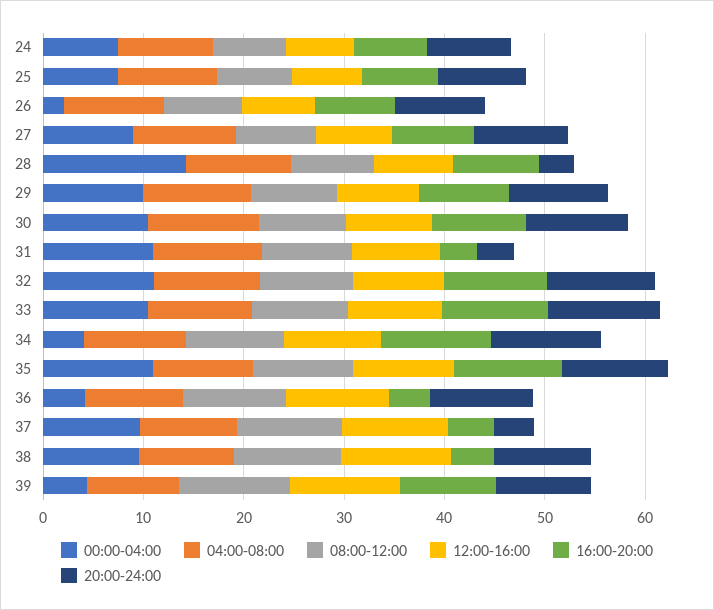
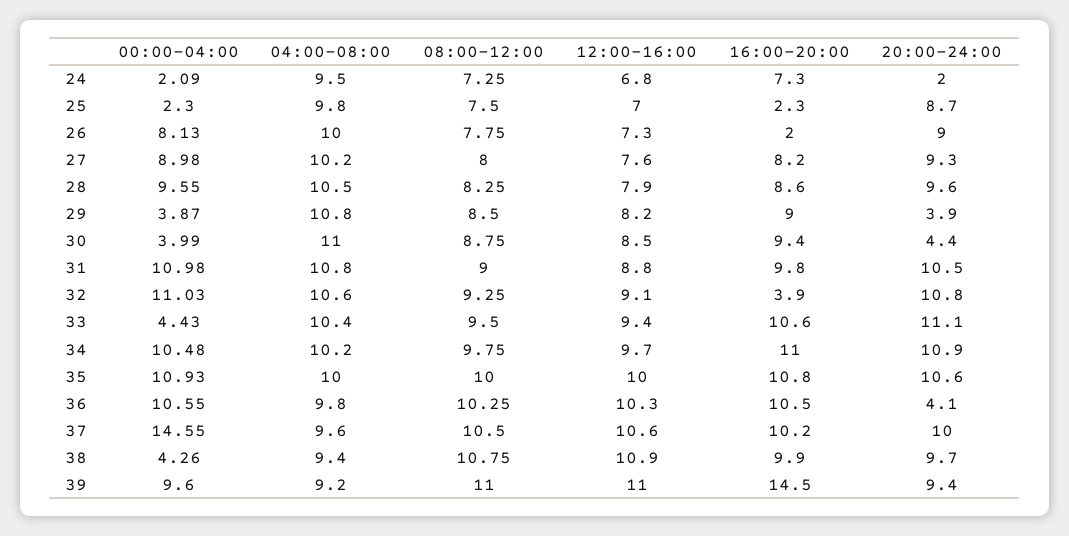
00:00-04:00, 24: 8 -> 2.09
20:00-24:00, 24: 8 -> 2
00:00-04:00, 25: 8 -> 2.3
16:00-20:00, 25: 8 -> 2.3
00:00-04:00, 26: 2 -> 8.13
16:00-20:00, 26: 8 -> 2
00:00-04:00, 28: 14 -> 9.55
20:00-24:00, 28: 4 -> 9.6
00:00-04:00, 29: 10 -> 3.87
20:00-24:00, 29: 10 -> 3.9
00:00-04:00, 30: 10 -> 3.99
20:00-24:00, 30: 10 -> 4.4
16:00-20:00, 31: 4 -> 9.8
20:00-24:00, 31: 4 -> 10.5
16:00-20:00, 32: 10 -> 3.9
00:00-04:00, 33: 10 -> 4.43
00:00-04:00, 34: 4 -> 10.48
00:00-04:00, 36: 4 -> 10.55
16:00-20:00, 36: 4 -> 10.5
20:00-24:00, 36: 10 -> 4.1
00:00-04:00, 37: 10 -> 14.55
16:00-20:00, 37: 4 -> 10.2
20:00-24:00, 37: 4 -> 10
00:00-04:00, 38: 10 -> 4.26
16:00-20:00, 38: 4 -> 9.9
00:00-04:00, 39: 4 -> 9.6
16:00-20:00, 39: 10 -> 14.5

